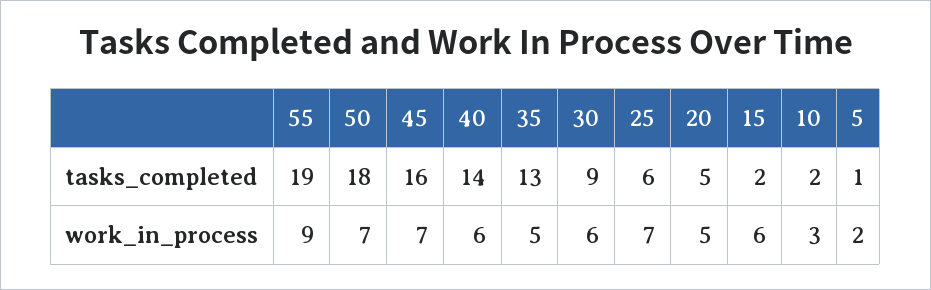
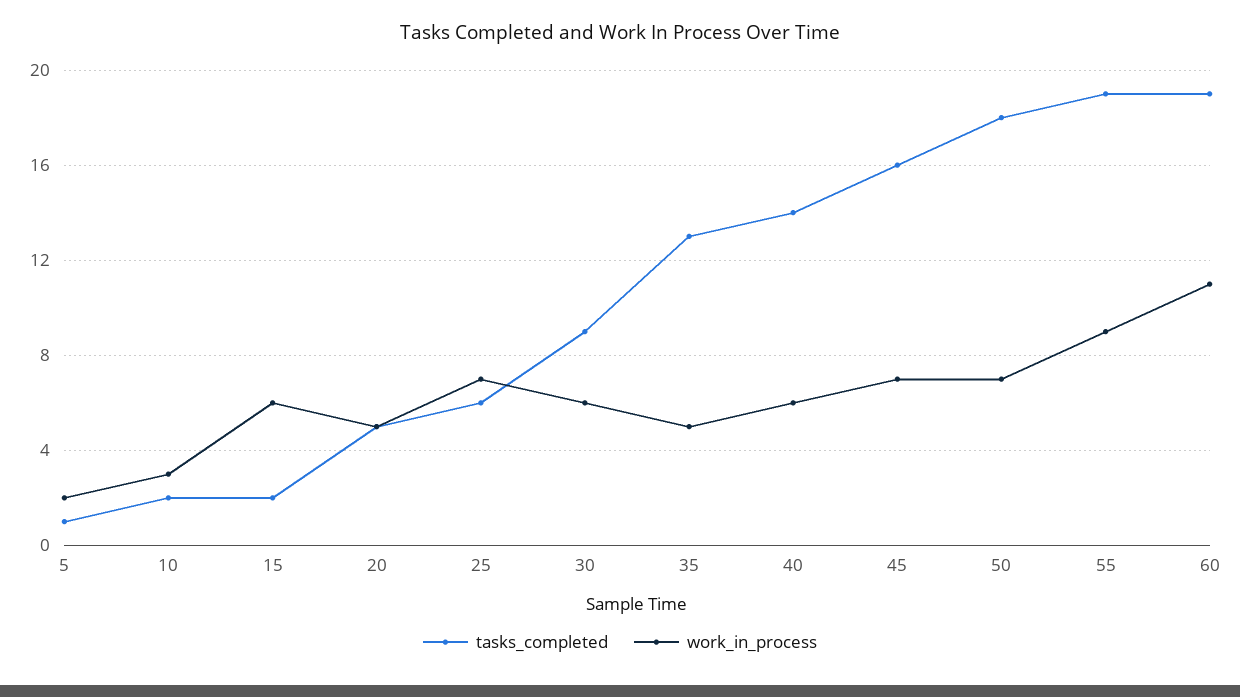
tasks_completed, 60: none -> 19
work_in_process, 60: none -> 11

